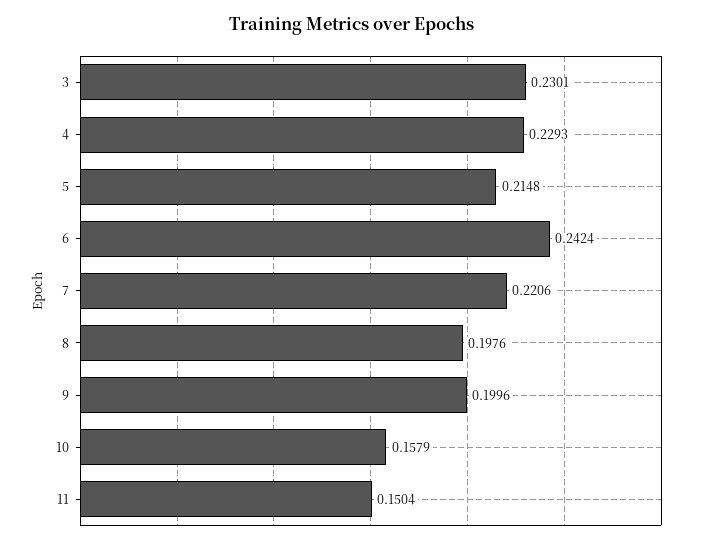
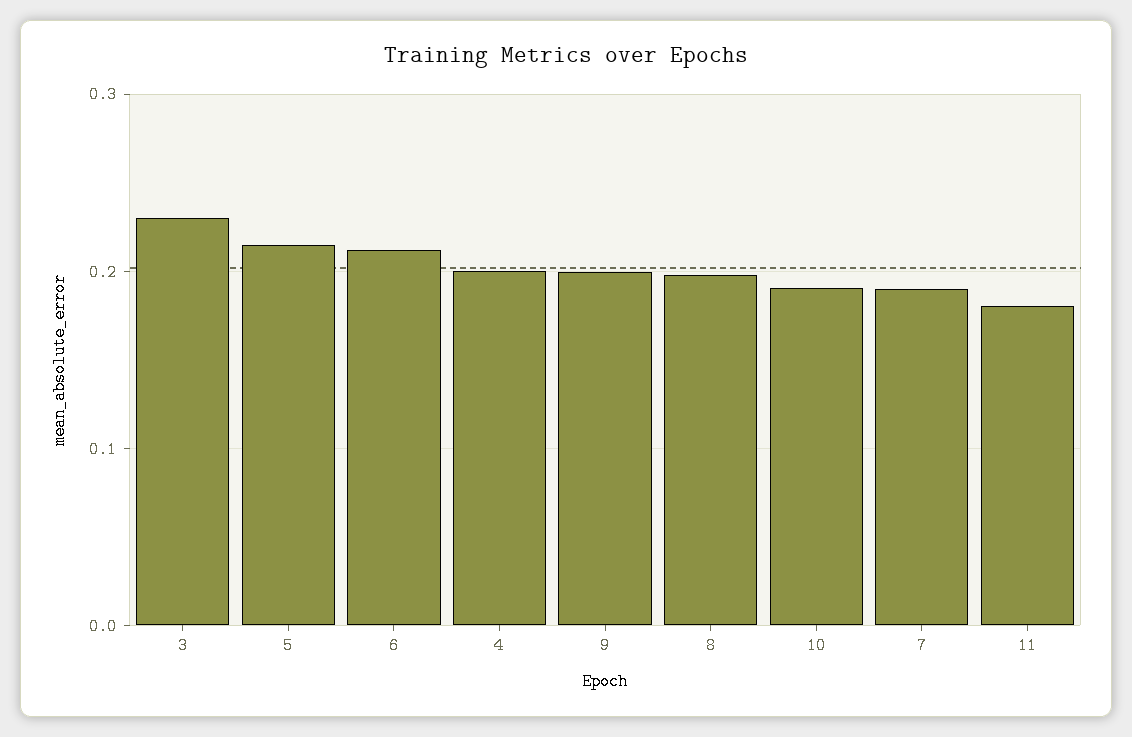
4: 0.2293 -> 0.2
6: 0.2424 -> 0.21
7: 0.2206 -> 0.19
10: 0.1579 -> 0.19
11: 0.1504 -> 0.18

